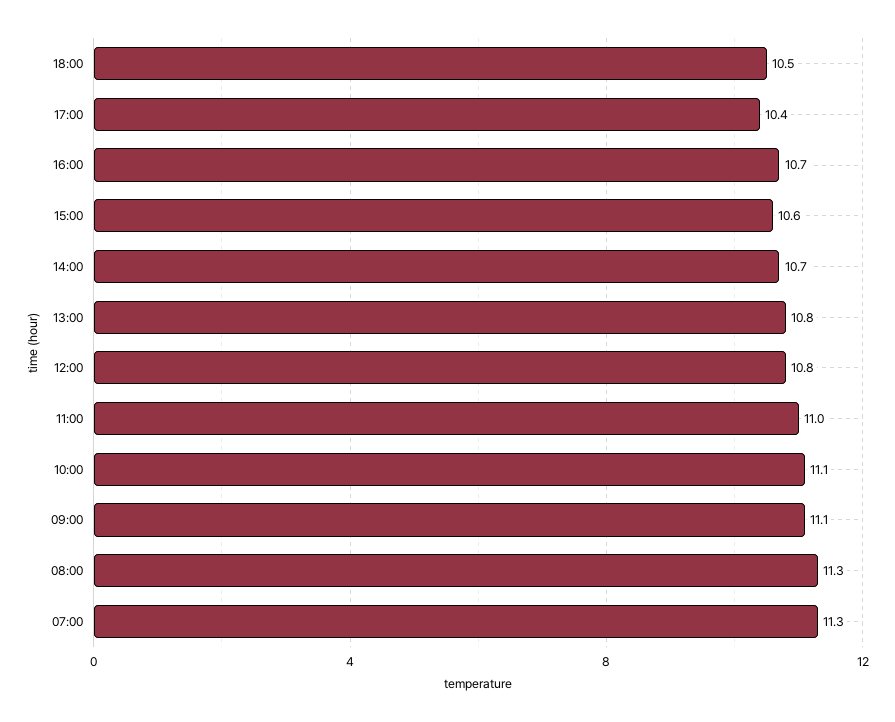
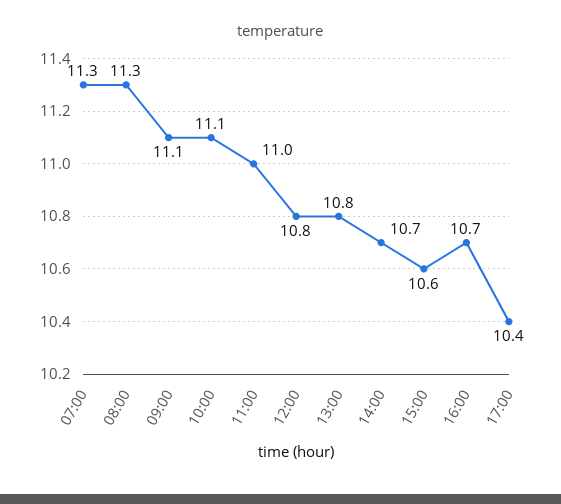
18:00: 10.5 -> none

